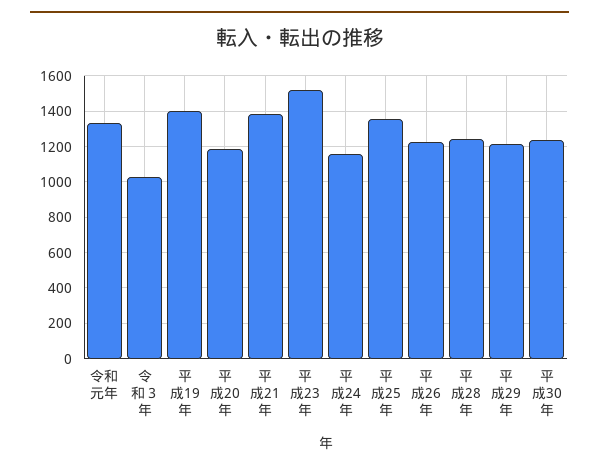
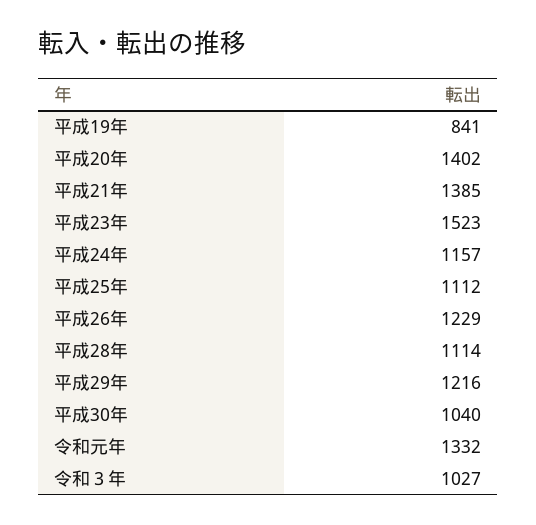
平成19年: 1400 -> 841
平成20年: 1200 -> 1402
平成25年: 1350 -> 1112
平成28年: 1250 -> 1114
平成30年: 1250 -> 1040

